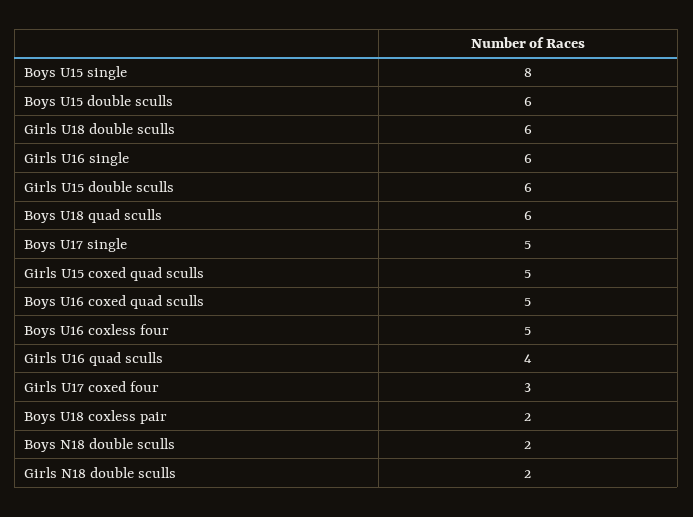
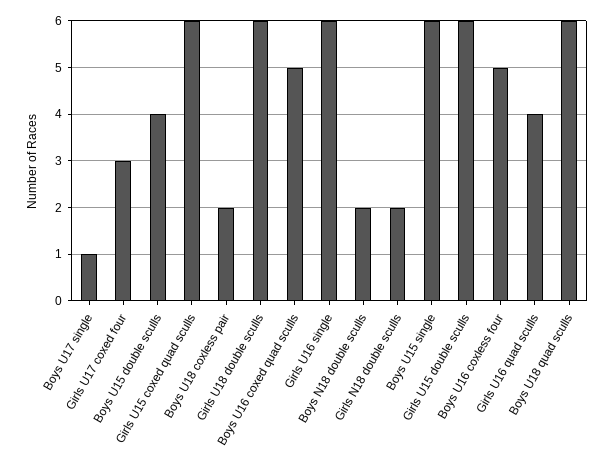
Boys U15 single: 8 -> 6
Boys U15 double sculls: 6 -> 4
Boys U17 single: 5 -> 1
Girls U15 coxed quad sculls: 5 -> 6

